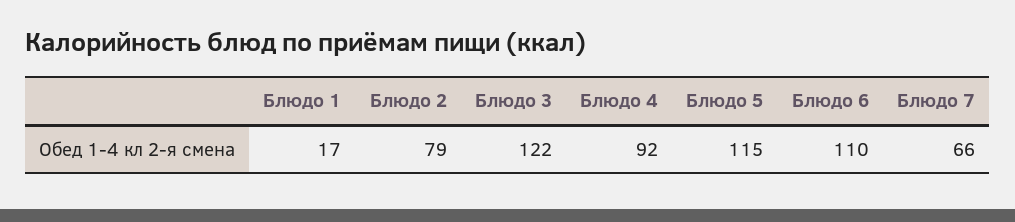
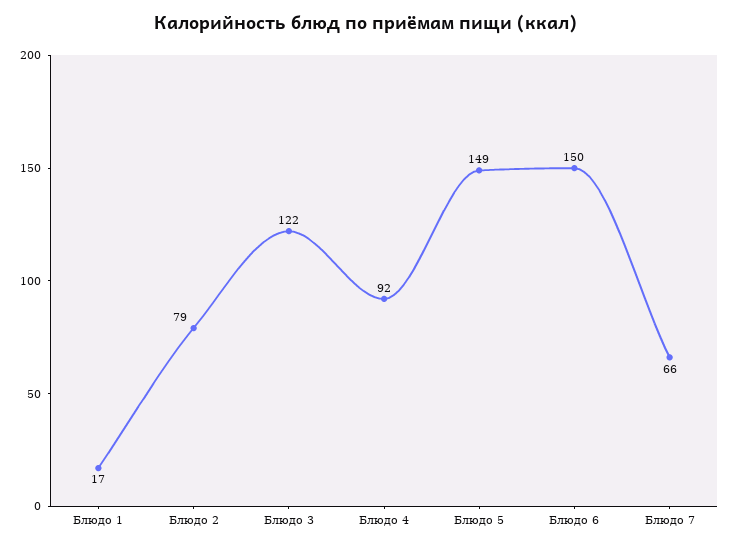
Блюдо 5: 115 -> 149
Блюдо 6: 110 -> 150

